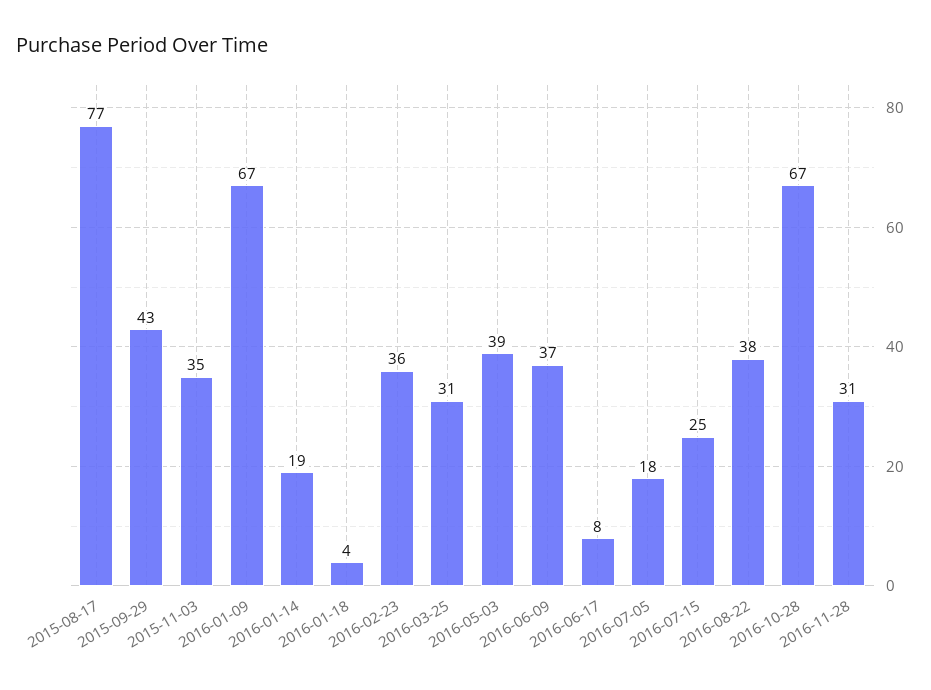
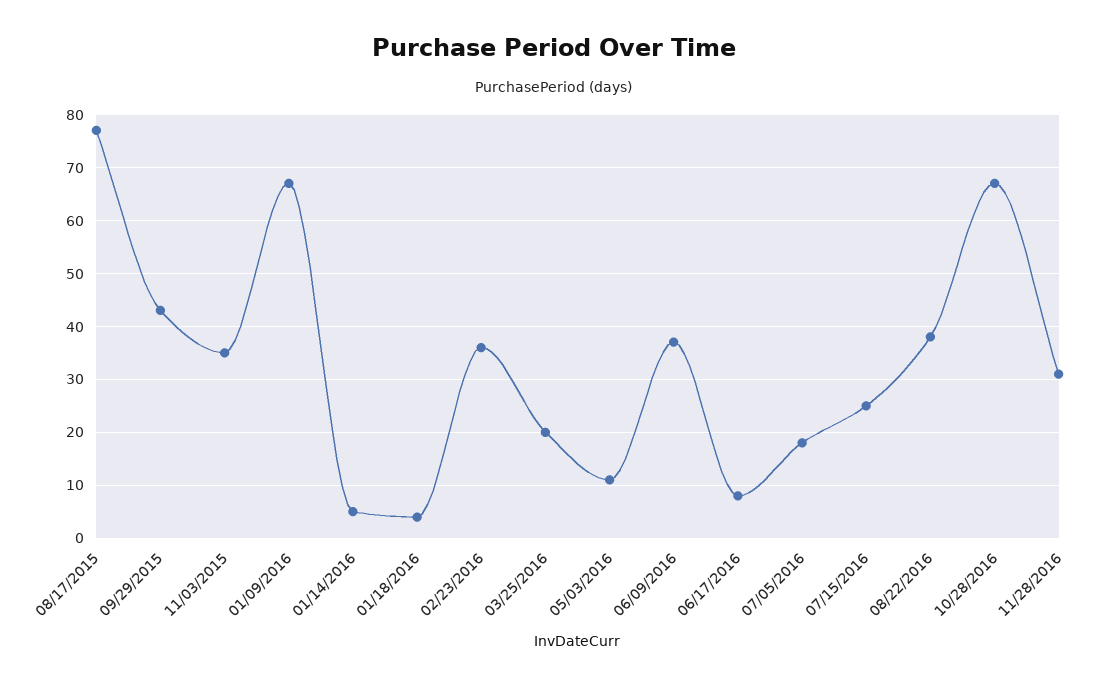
2016-01-14: 19 -> 5
2016-03-25: 31 -> 20
2016-05-03: 39 -> 10

